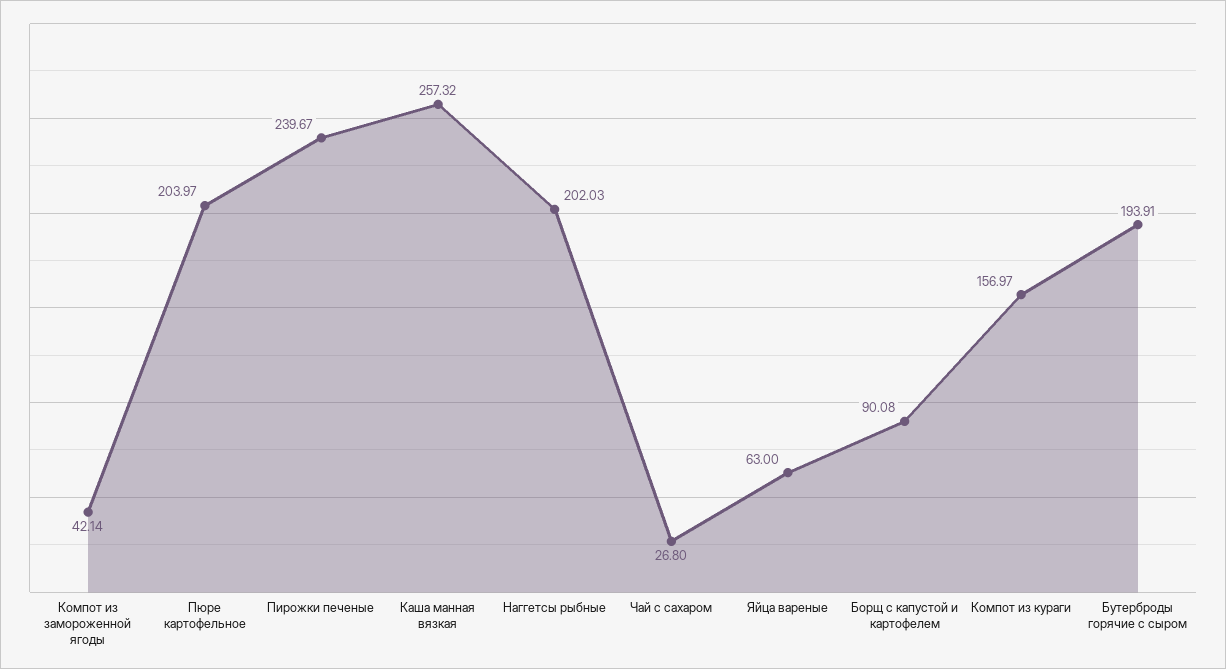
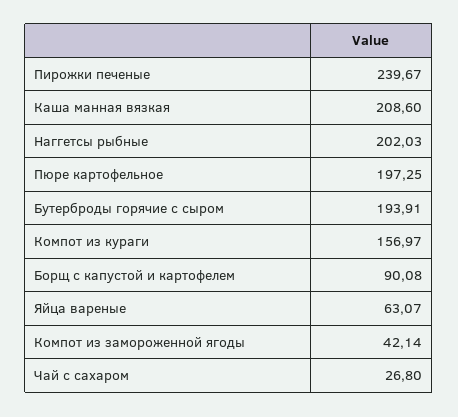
Пюре картофельное: 203.97 -> 197.25
Каша манная вязкая: 257.32 -> 208.6
Яйца вареные: 63 -> 63.07

